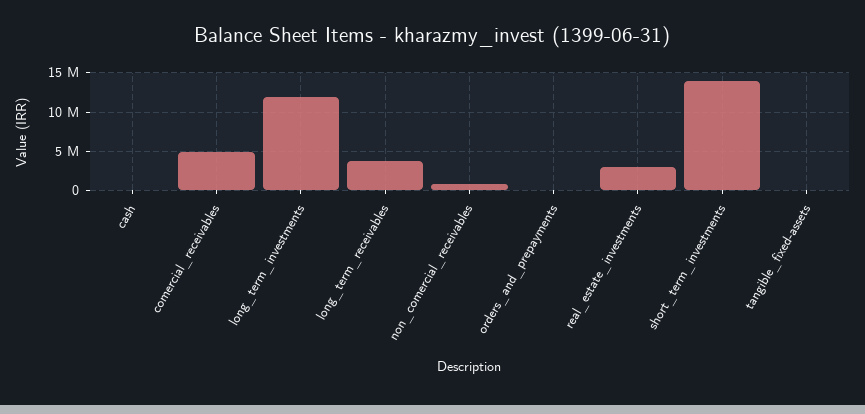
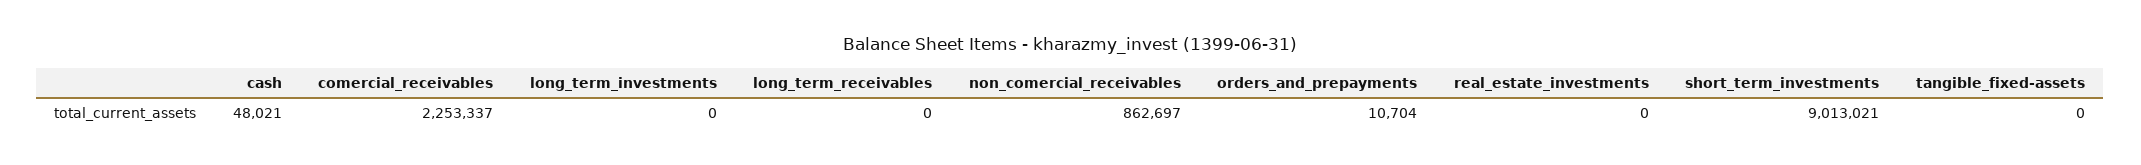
comercial_receivables: 5000000 -> 2253337
long_term_investments: 12000000 -> 0
long_term_receivables: 4000000 -> 0
real_estate_investments: 3000000 -> 0
short_term_investments: 14000000 -> 9013021

